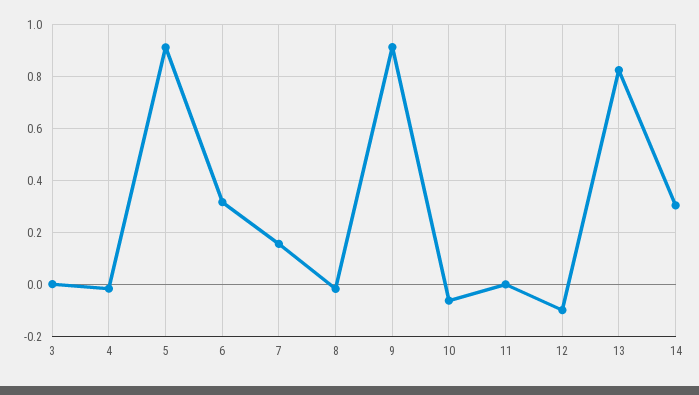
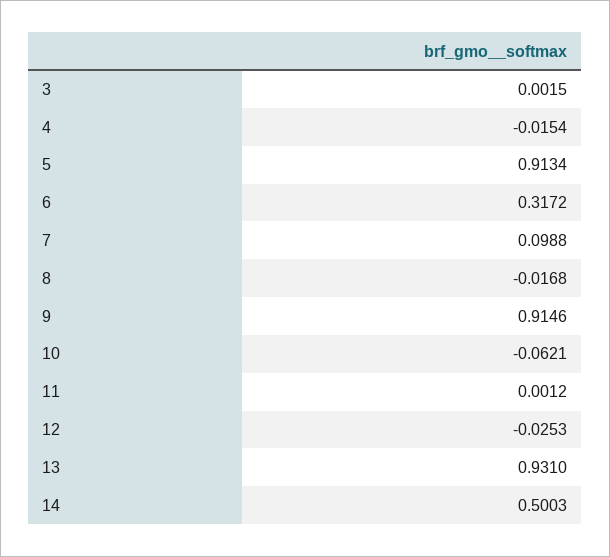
7: 0.15 -> 0.0988
12: -0.1 -> -0.0253
13: 0.825 -> 0.931
14: 0.3 -> 0.5003

